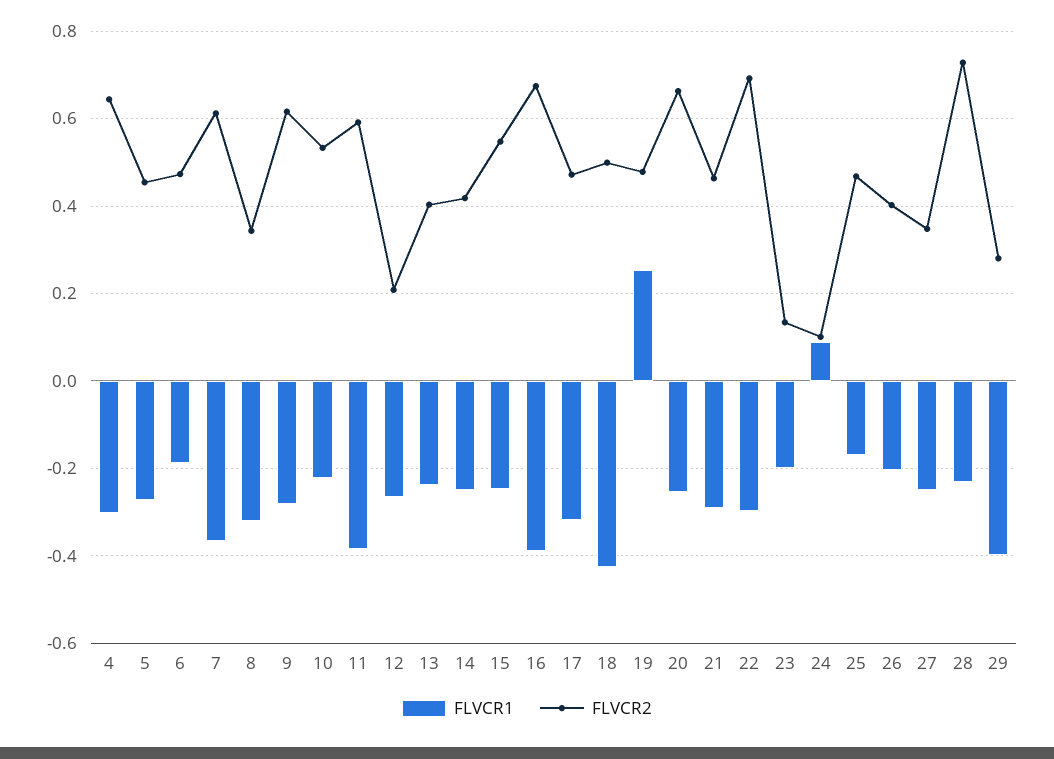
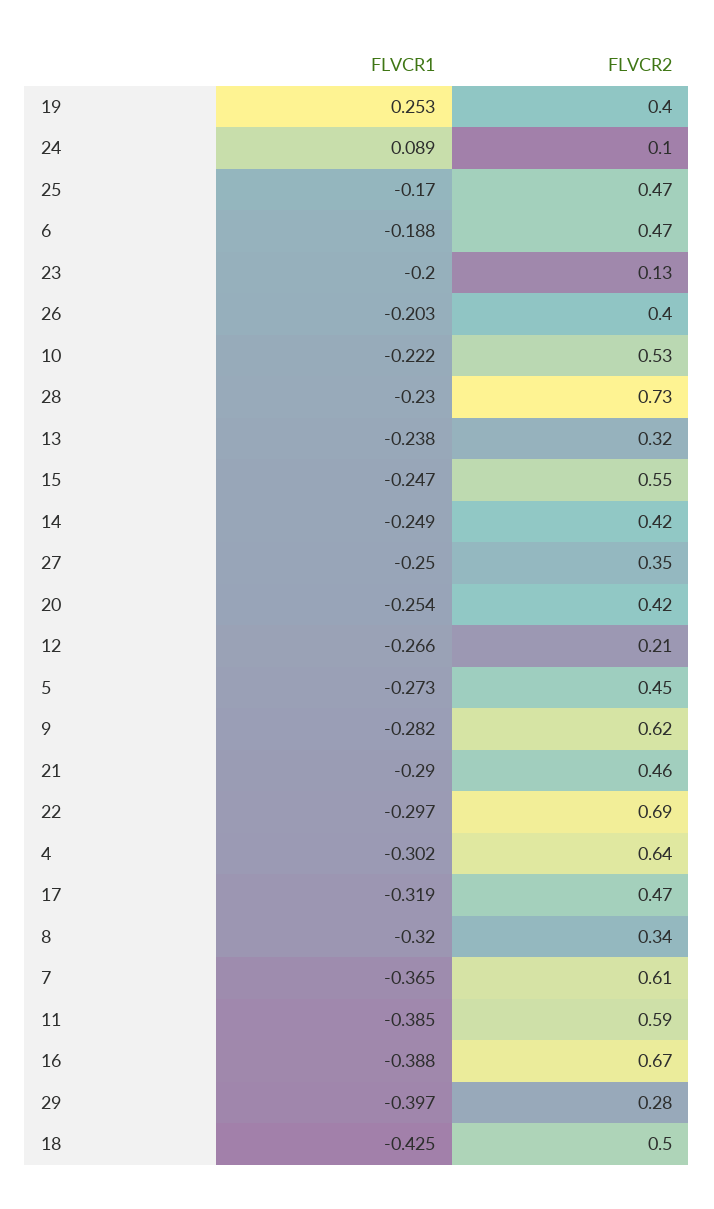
FLVCR2, 13: 0.4 -> 0.32
FLVCR2, 19: 0.48 -> 0.4
FLVCR2, 20: 0.66 -> 0.42

